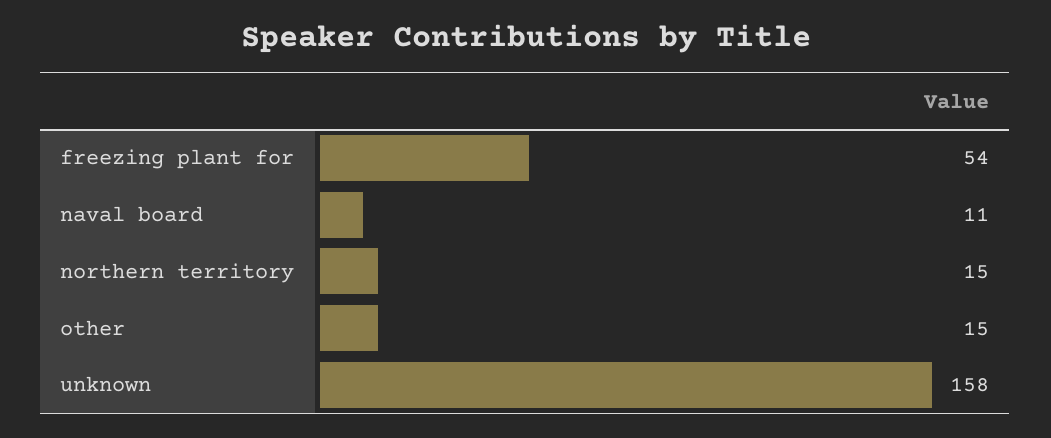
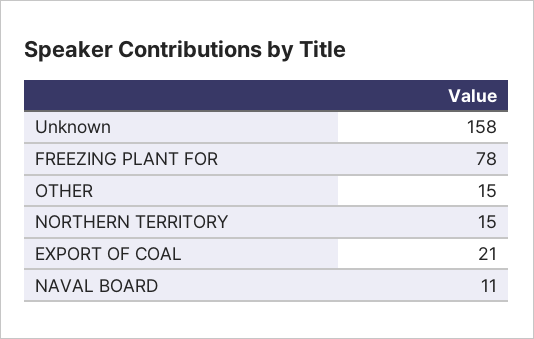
freezing plant for: 54 -> 78
EXPORT OF COAL: none -> 21

